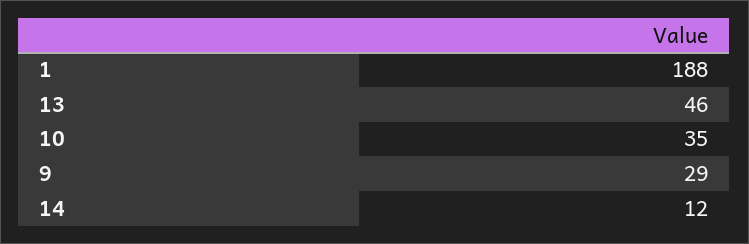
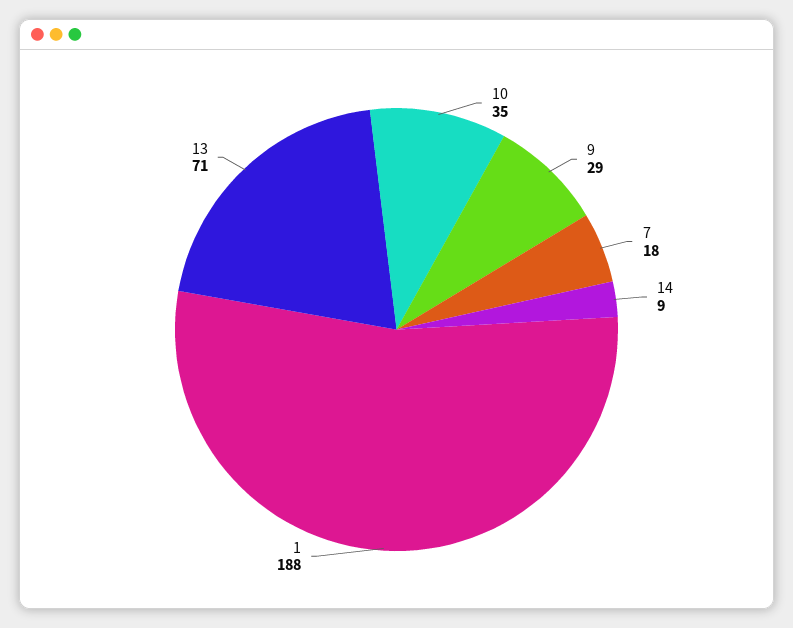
13: 46 -> 71
14: 12 -> 9
7: none -> 18

